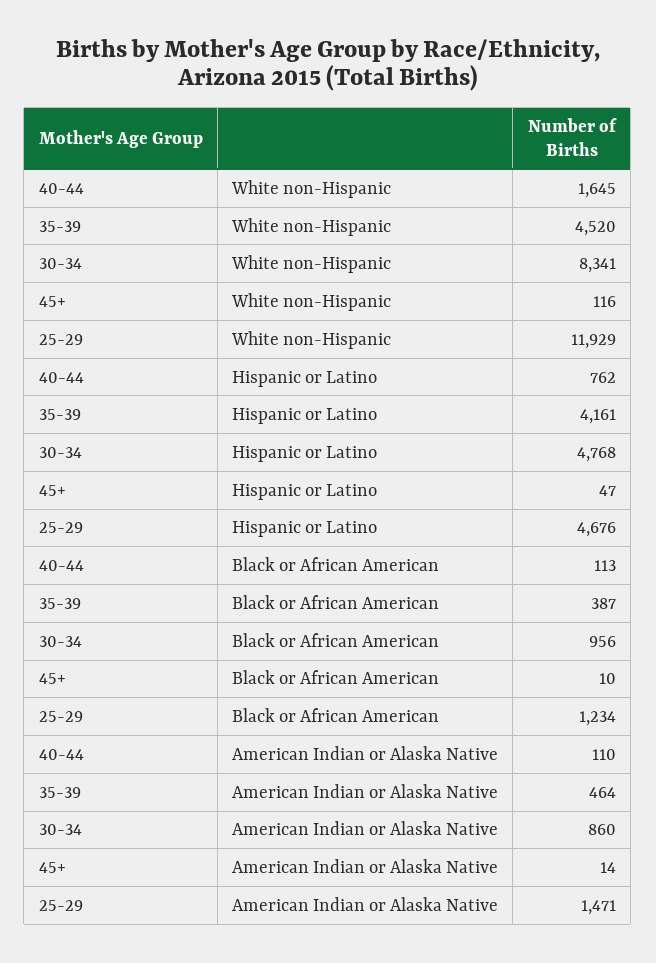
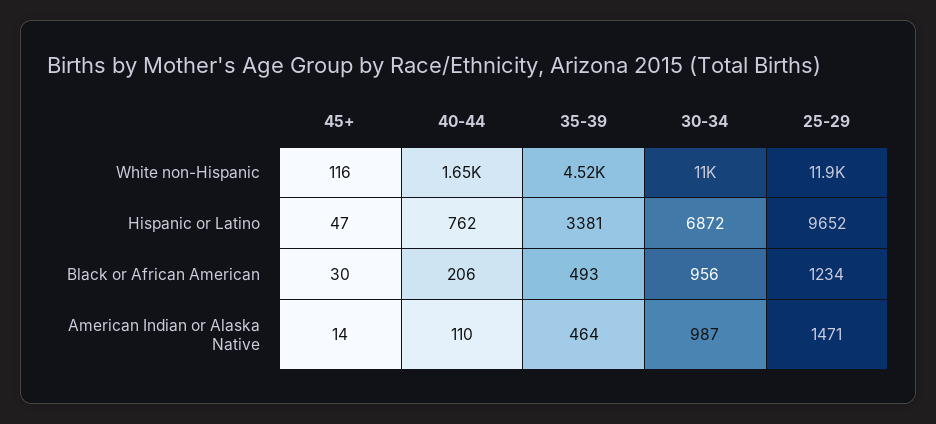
30-34, White non-Hispanic: 8341 -> 11000
35-39, Hispanic or Latino: 4161 -> 3381
30-34, Hispanic or Latino: 4768 -> 6872
25-29, Hispanic or Latino: 4676 -> 9652
40-44, Black or African American: 113 -> 206
35-39, Black or African American: 387 -> 493
45+, Black or African American: 10 -> 30
30-34, American Indian or Alaska Native: 860 -> 987

